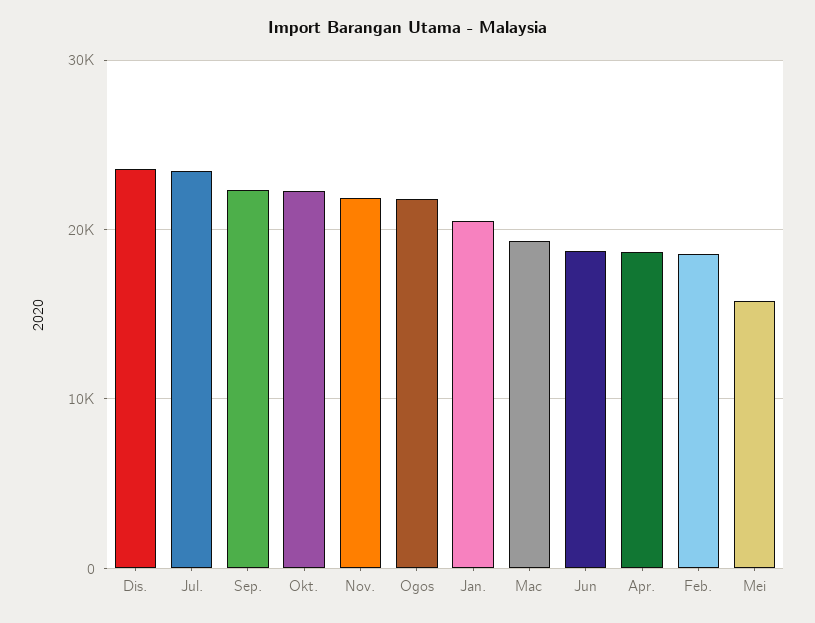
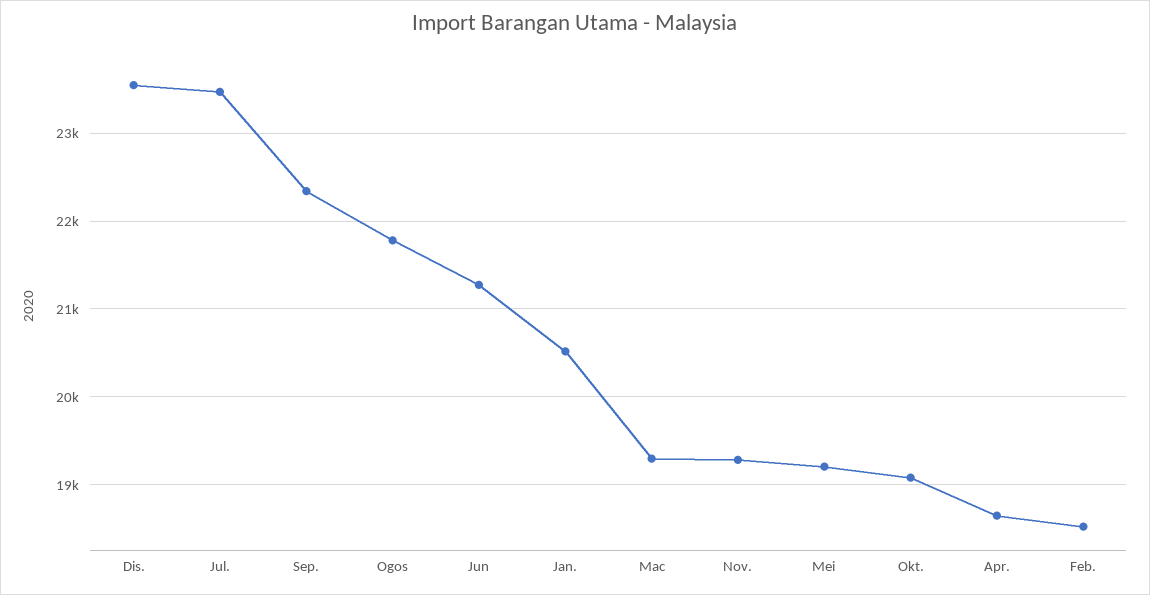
Okt.: 22000 -> 19100
Nov.: 22000 -> 19300
Jun: 19000 -> 21300
Mei: 16000 -> 19200

